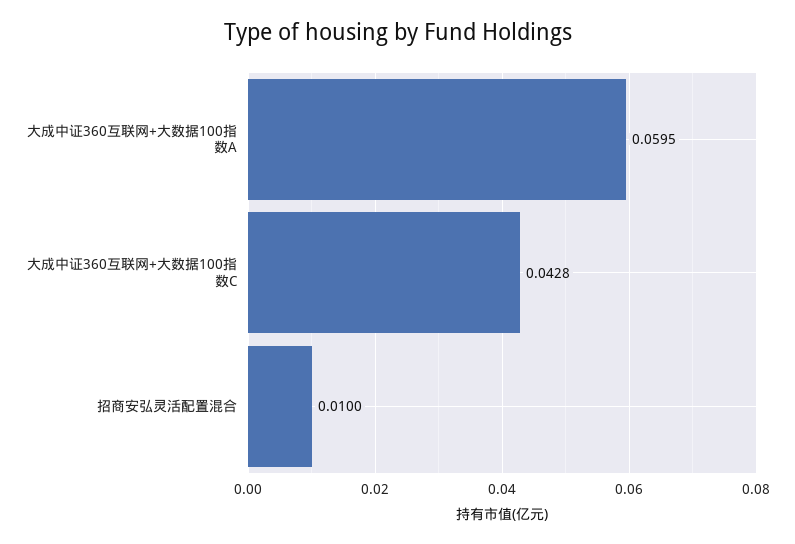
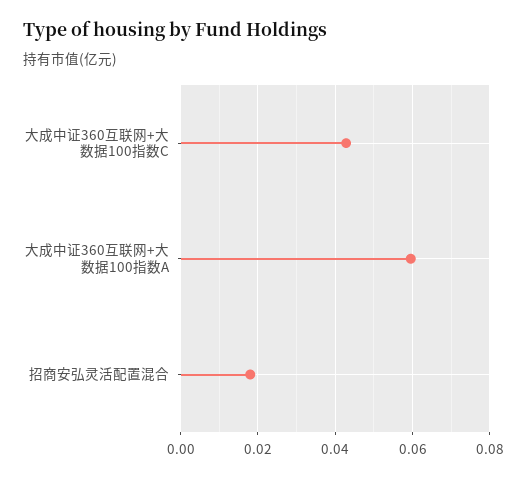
招商安弘灵活配置混合: 0.01 -> 0.018

